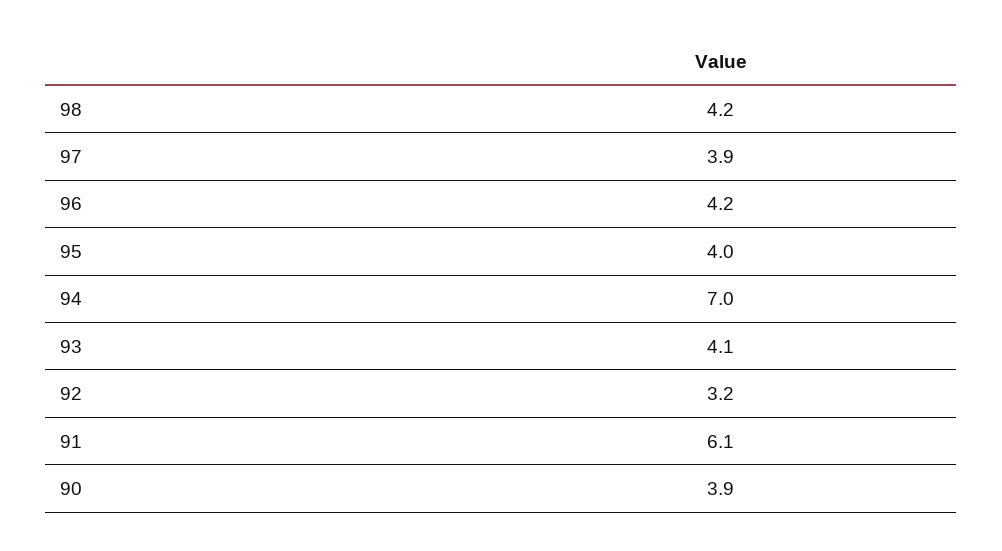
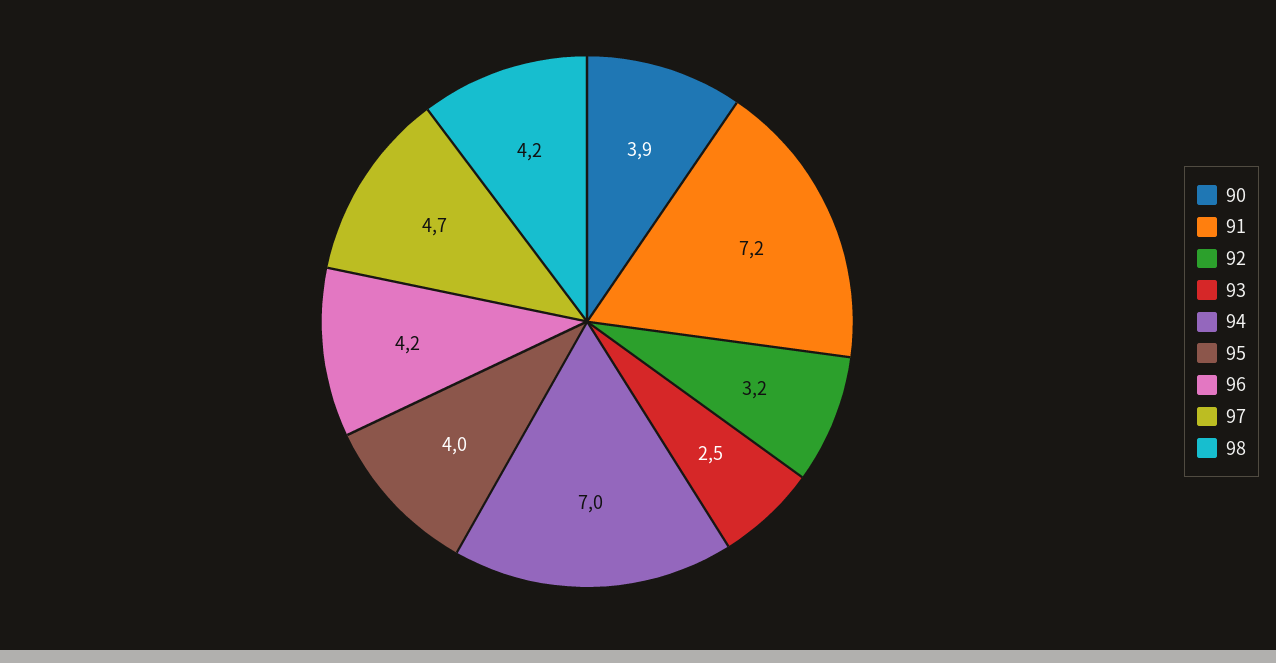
97: 3.9 -> 4.7
93: 4.1 -> 2.5
91: 6.1 -> 7.2

